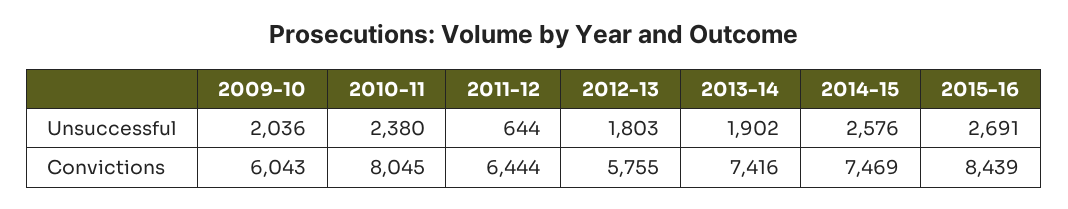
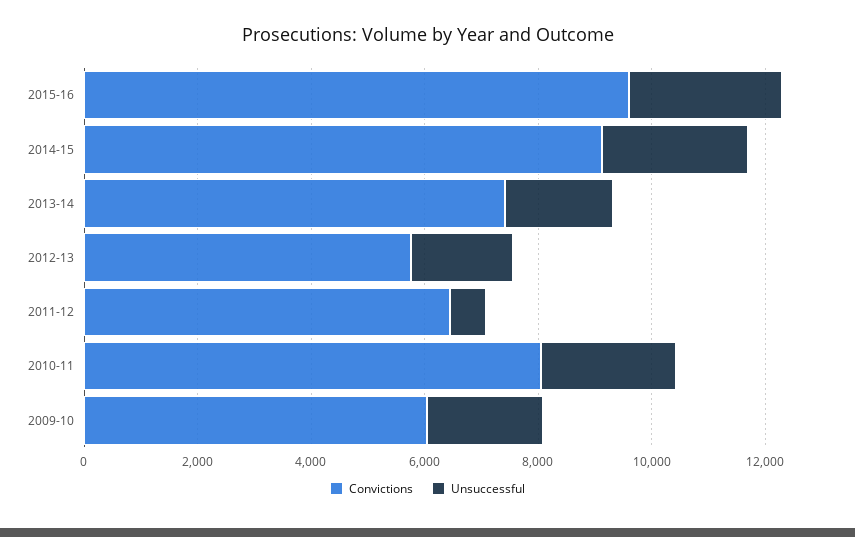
Convictions, 2014-15: 7469 -> 9000
Convictions, 2015-16: 8439 -> 9500

